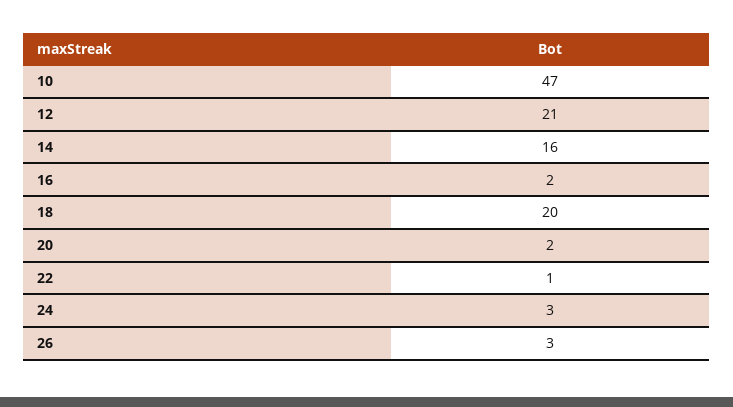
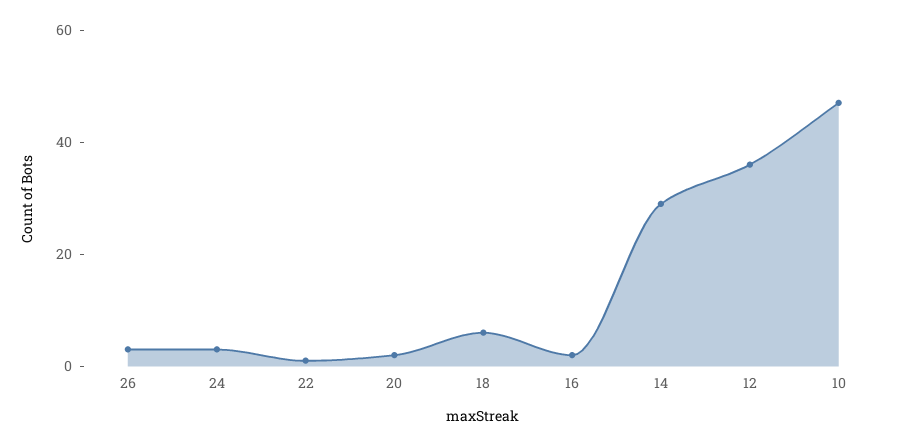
12: 21 -> 35
14: 16 -> 30
18: 20 -> 5

